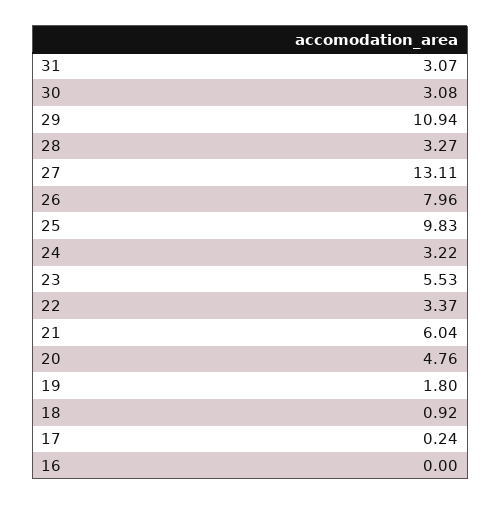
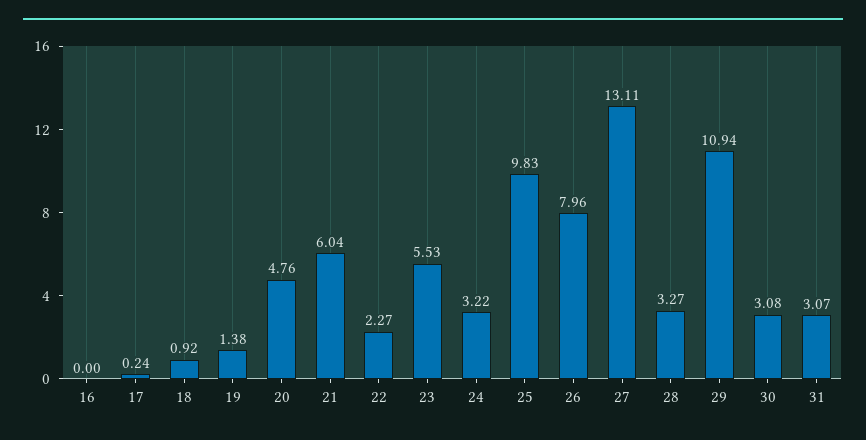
22: 3.37 -> 2.27
19: 1.8 -> 1.38

